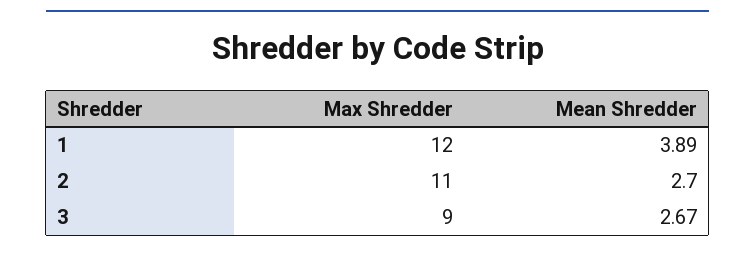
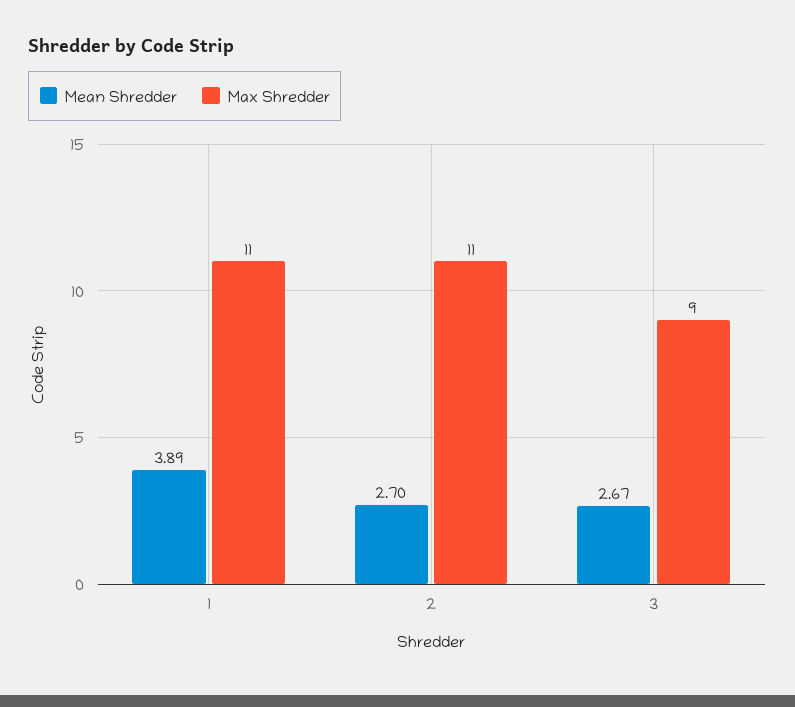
Max Shredder, 1: 12 -> 11

